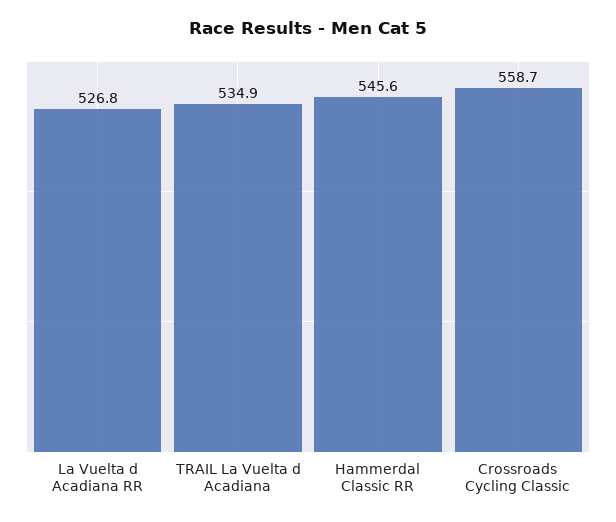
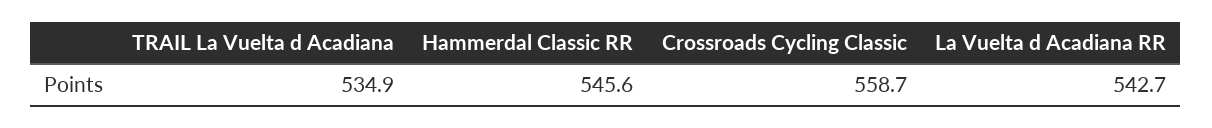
La Vuelta d Acadiana RR: 526.8 -> 542.7

